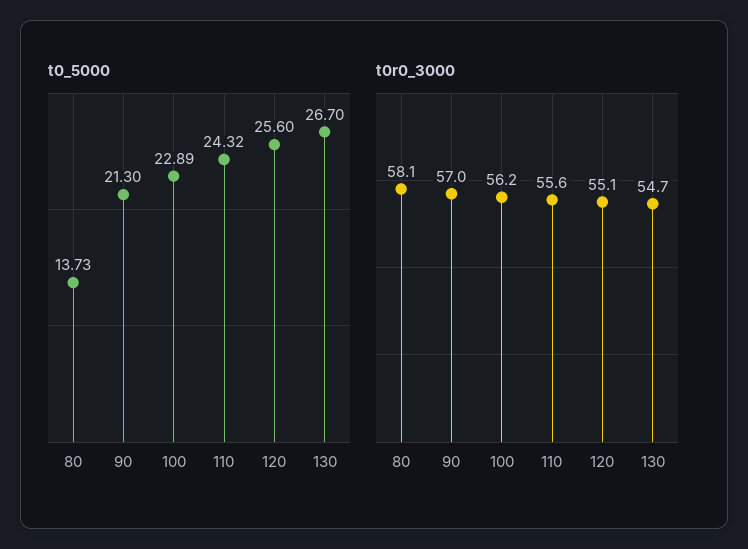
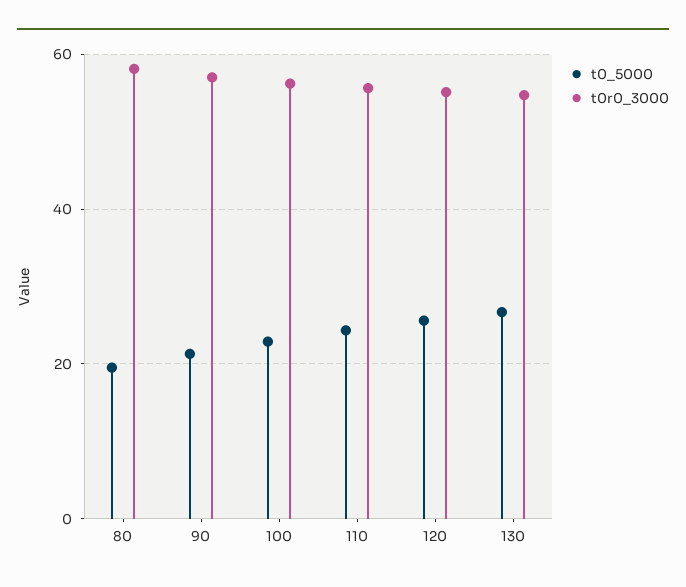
t0_5000, 80: 13.73 -> 20

